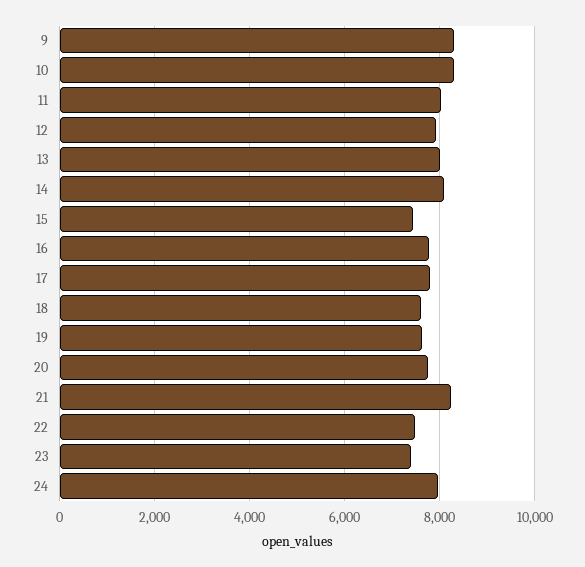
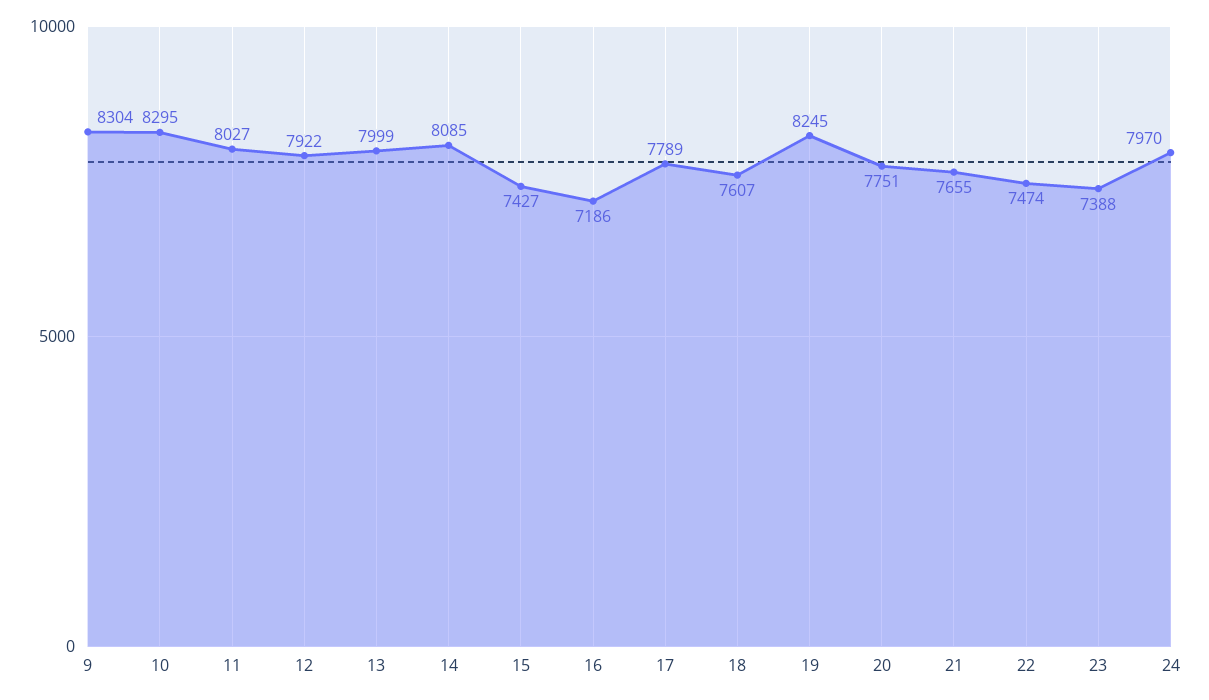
16: 7800 -> 7186
19: 7600 -> 8245
21: 8200 -> 7655

